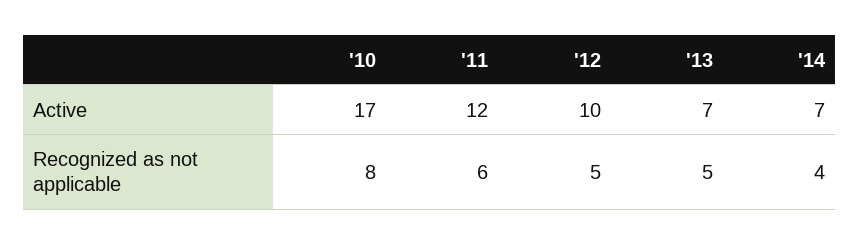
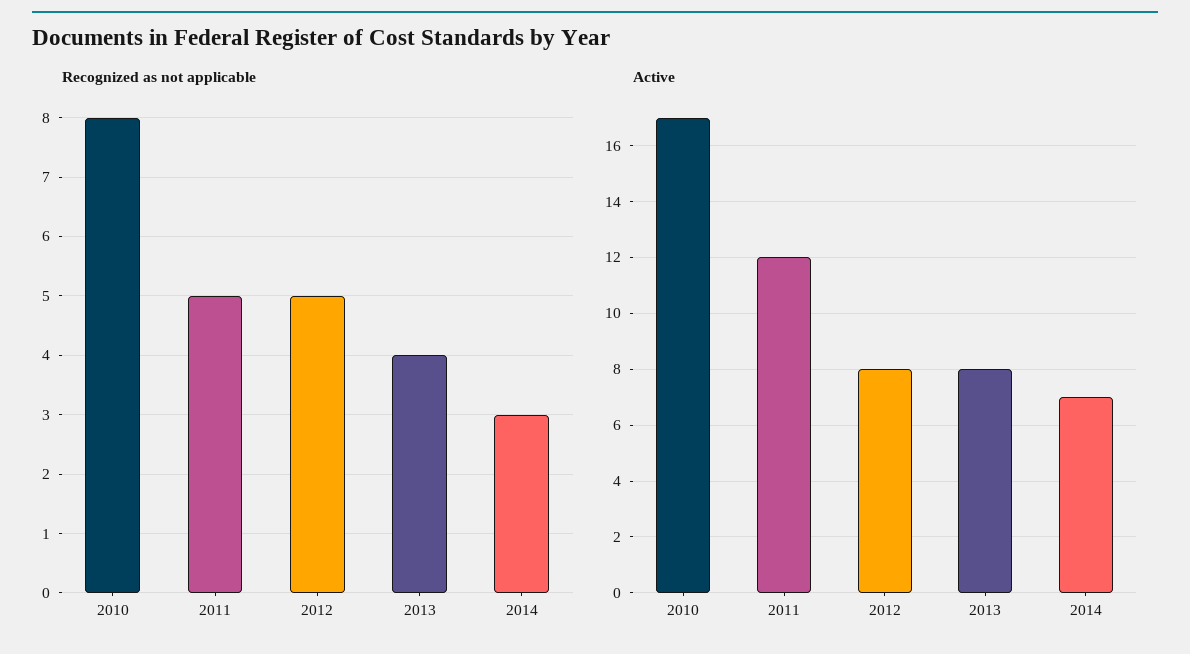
Active, '12: 10 -> 8
Active, '13: 7 -> 8
Recognized as not applicable, '11: 6 -> 5
Recognized as not applicable, '13: 5 -> 4
Recognized as not applicable, '14: 4 -> 3

